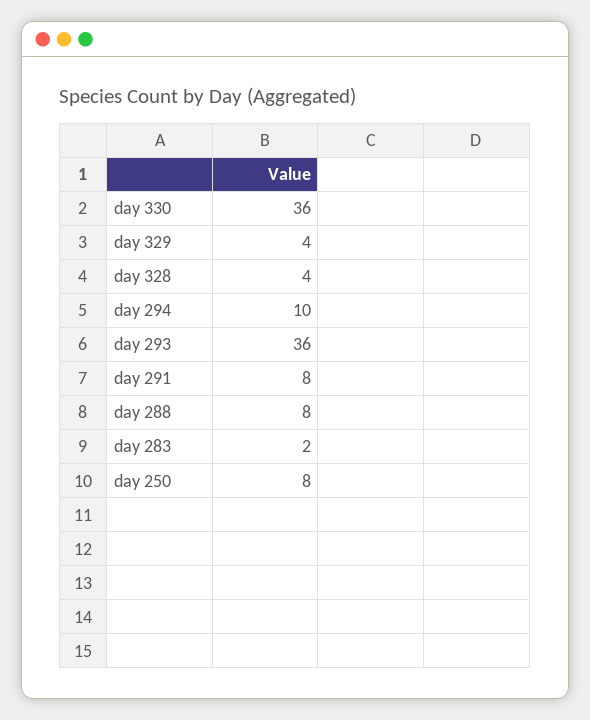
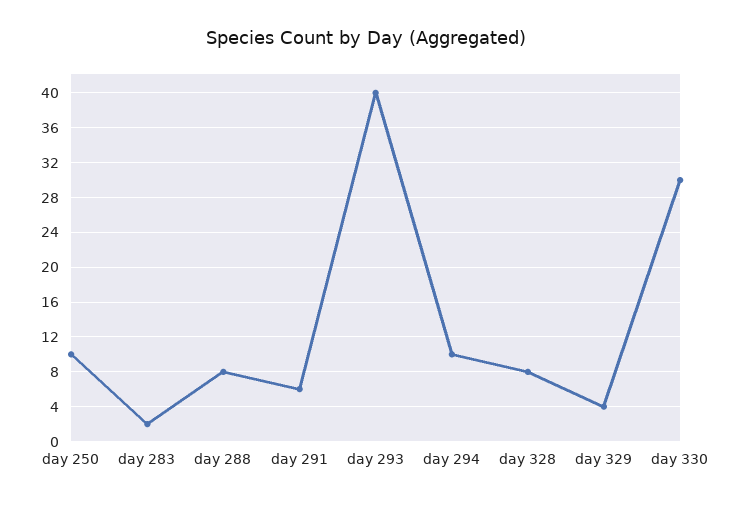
day 330: 36 -> 30
day 328: 4 -> 8
day 293: 36 -> 40
day 291: 8 -> 6
day 250: 8 -> 10

